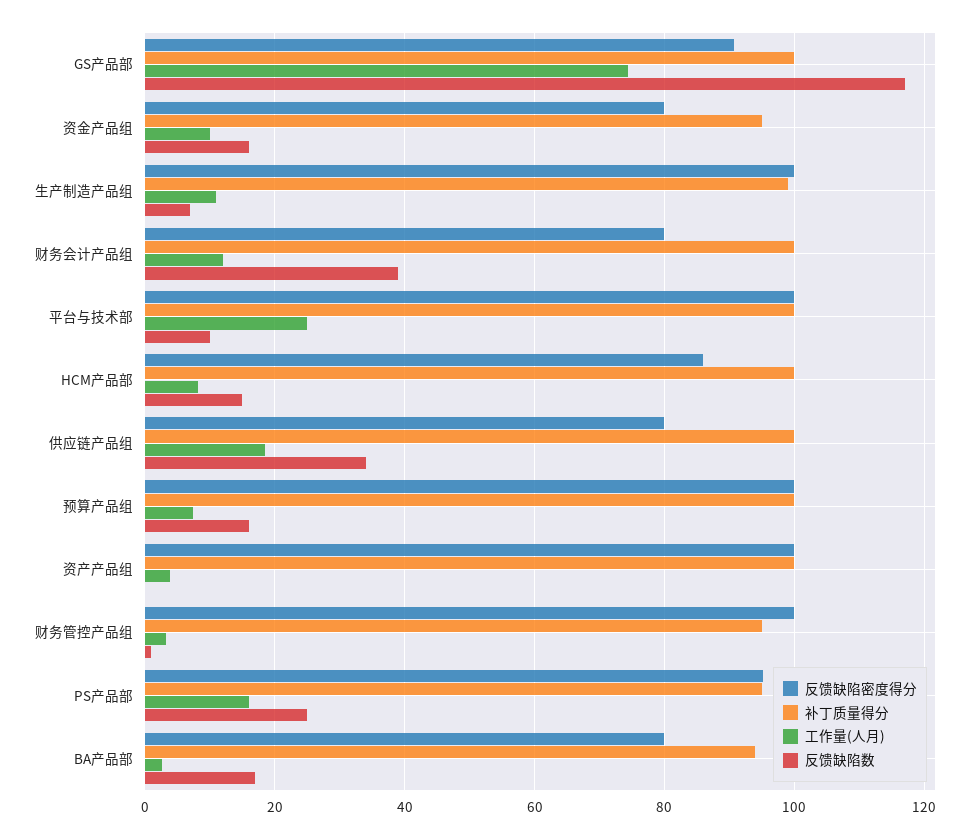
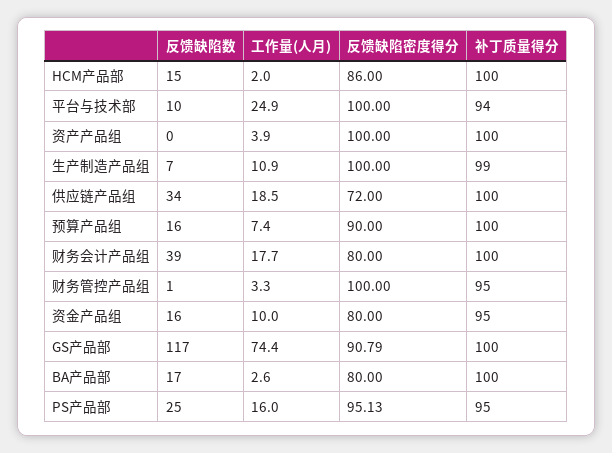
工作量(人月), 财务会计产品组: 12 -> 17.7
补丁质量得分, 平台与技术部: 100 -> 94
工作量(人月), HCM产品部: 8 -> 2
反馈缺陷密度得分, 供应链产品组: 80 -> 72
反馈缺陷密度得分, 预算产品组: 100 -> 90
补丁质量得分, BA产品部: 94 -> 100

